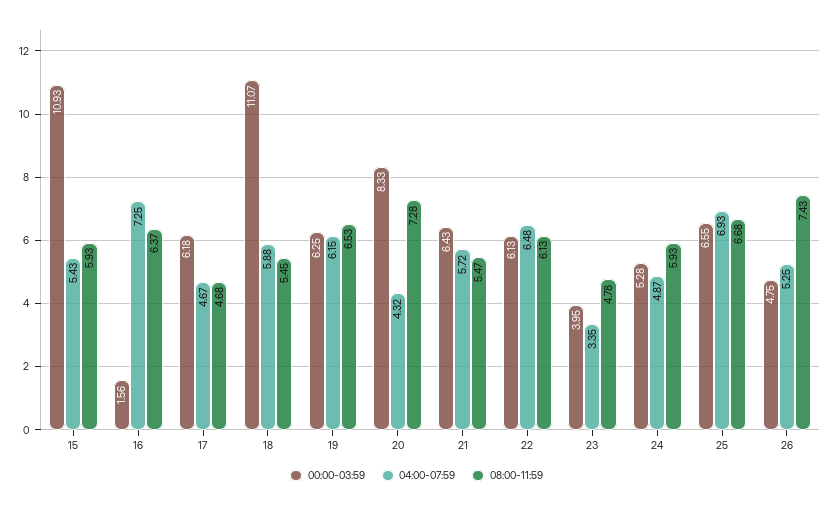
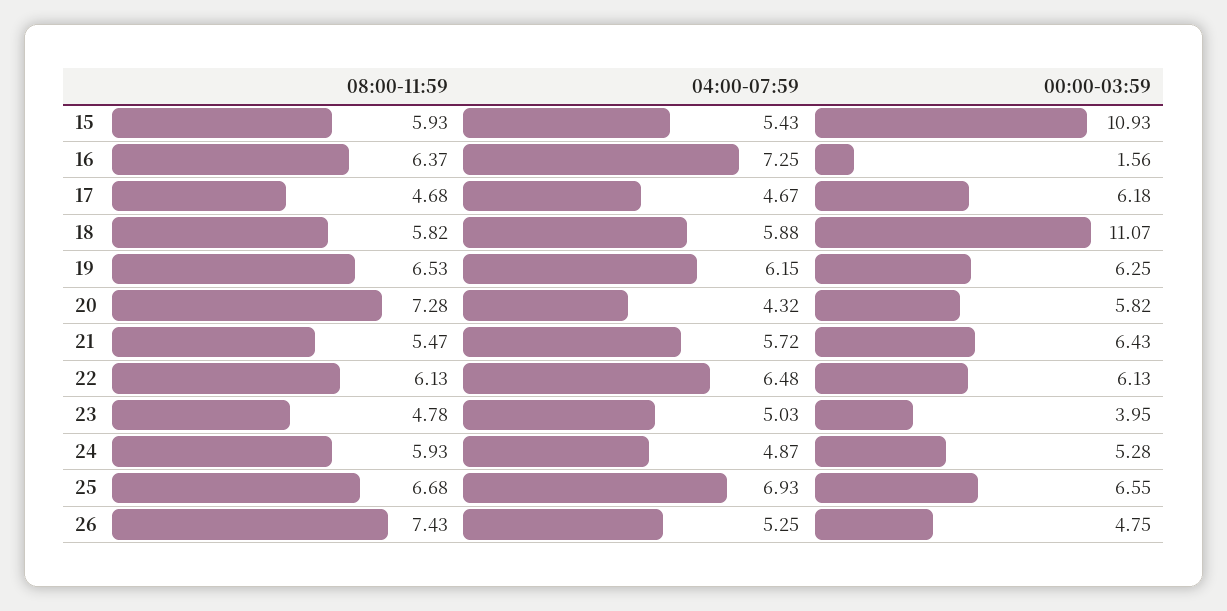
08:00-11:59, 18: 5.45 -> 5.82
00:00-03:59, 20: 8.33 -> 5.82
04:00-07:59, 23: 3.35 -> 5.03

